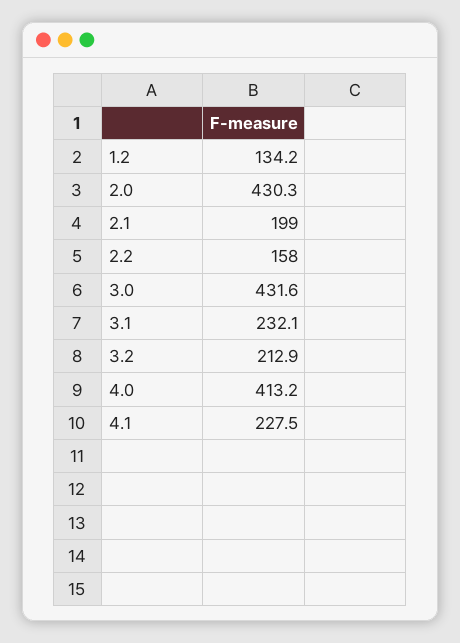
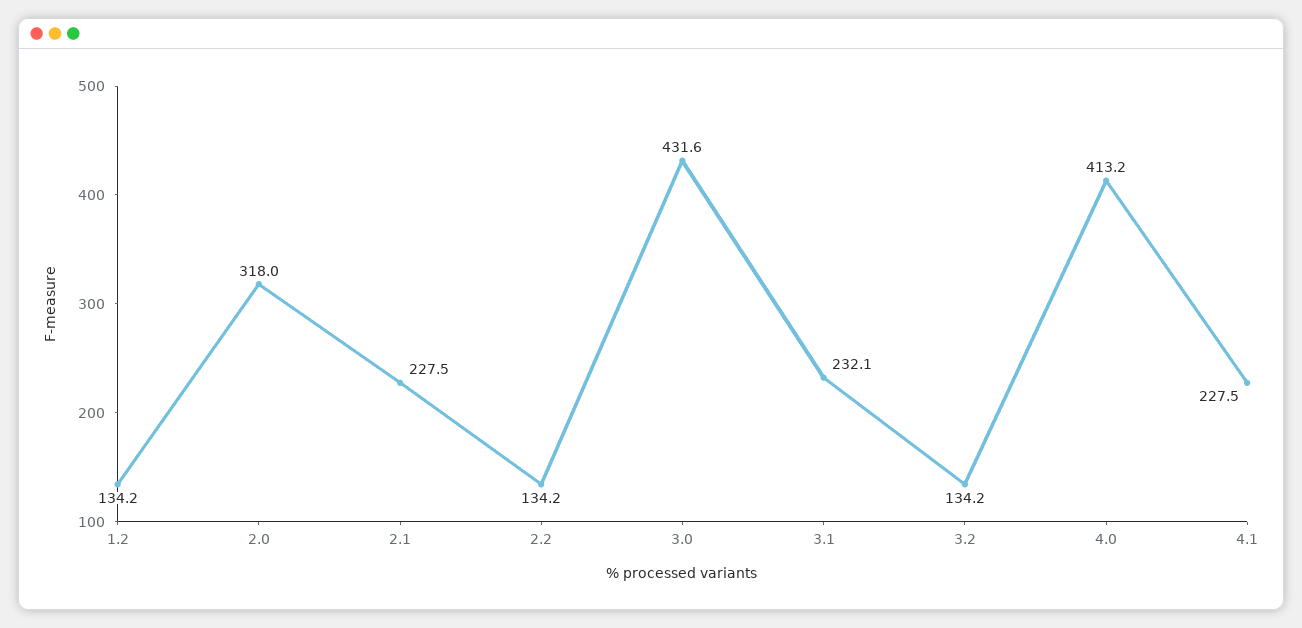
2.0: 430.3 -> 318
2.1: 199 -> 227.5
2.2: 158 -> 134.2
3.2: 212.9 -> 134.2

